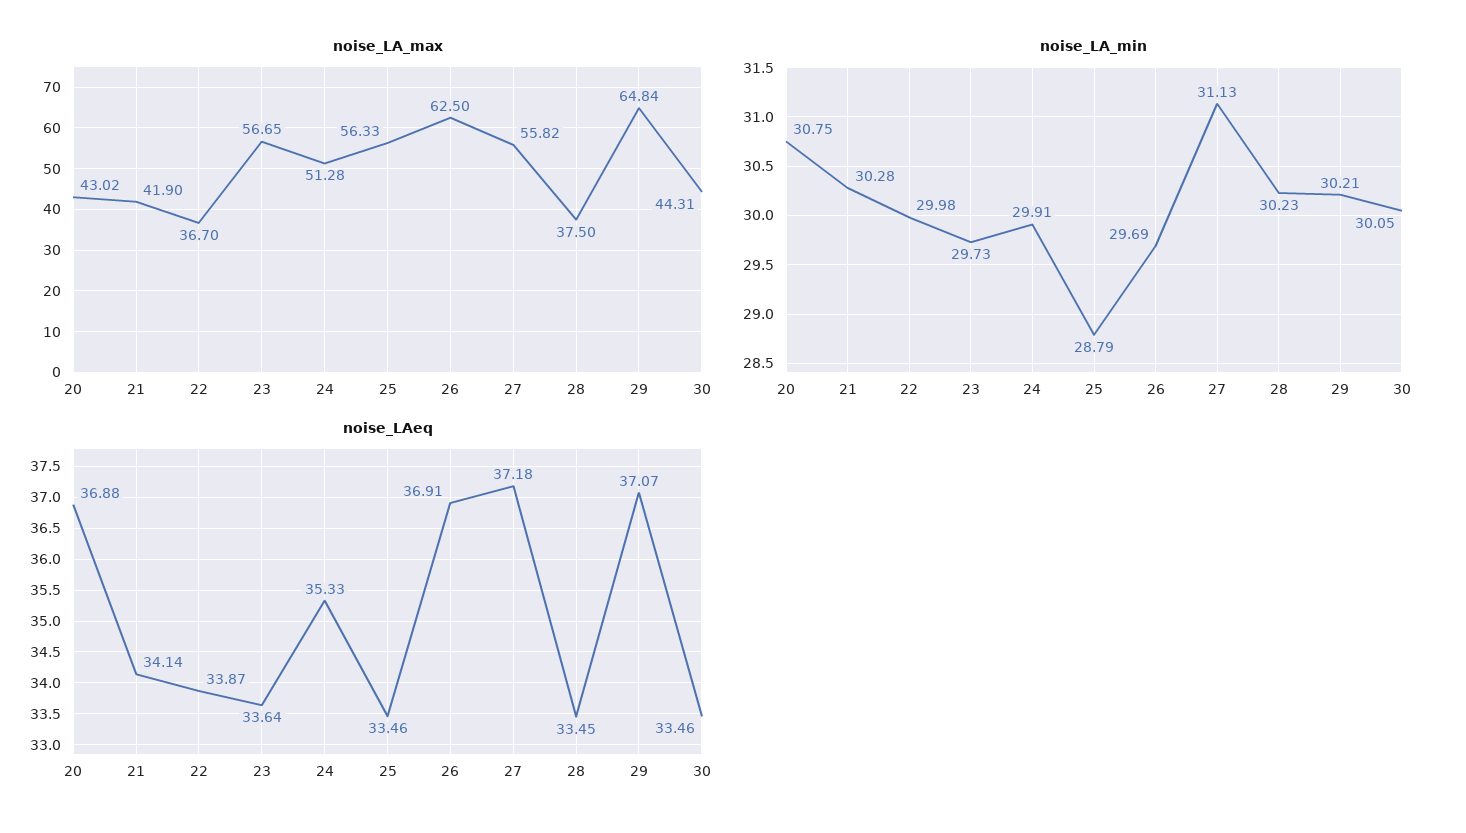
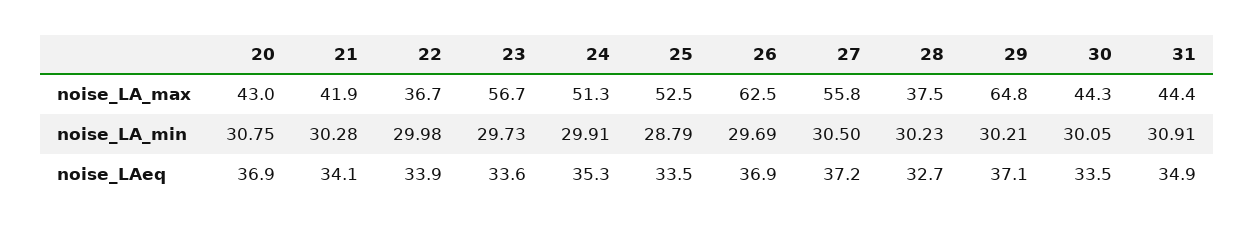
noise_LA_max, 25: 56.33 -> 52.5
noise_LA_min, 27: 31.13 -> 30.5
noise_LAeq, 28: 33.45 -> 32.7
noise_LA_max, 31: none -> 44.4
noise_LA_min, 31: none -> 30.91
noise_LAeq, 31: none -> 34.9

